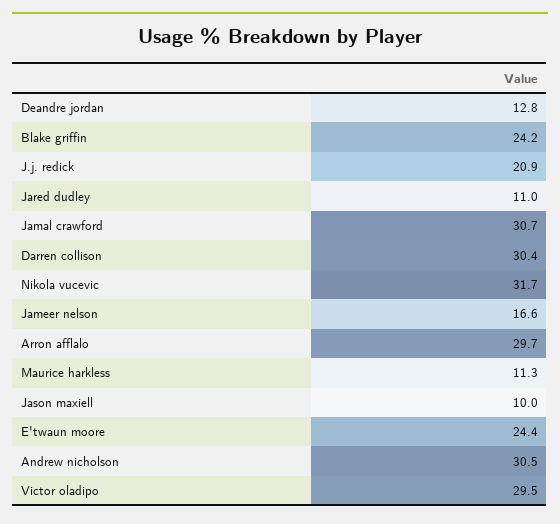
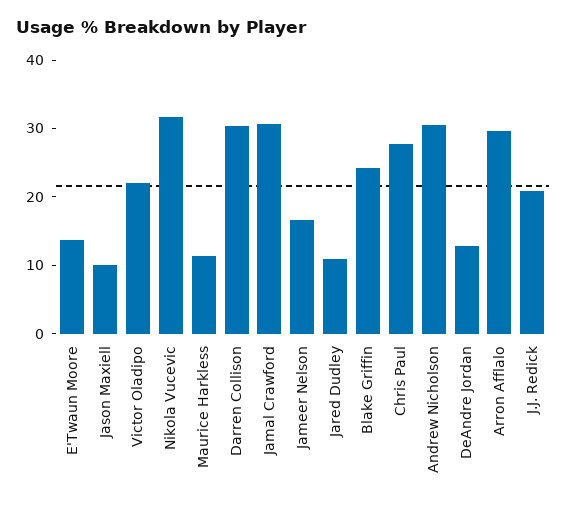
E'twaun moore: 24.4 -> 14
Victor oladipo: 29.5 -> 22
Chris Paul: none -> 28

